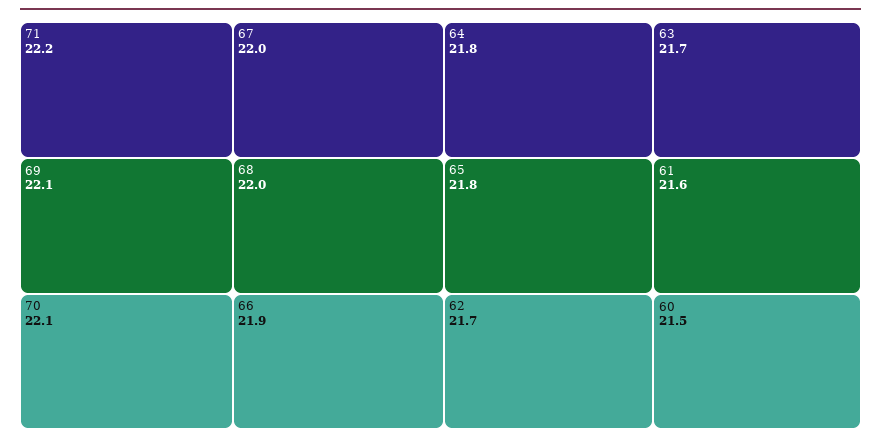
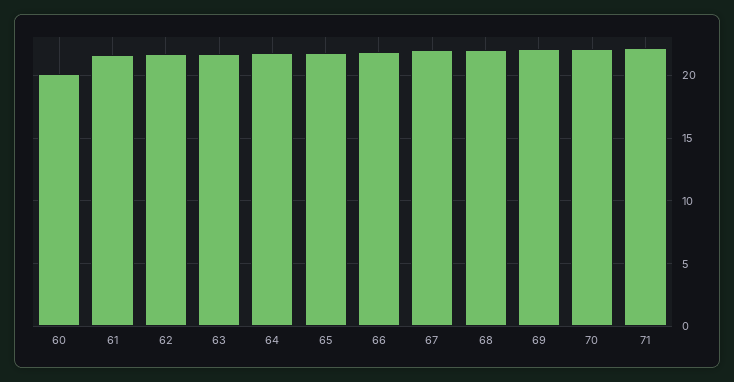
60: 21.5 -> 20

